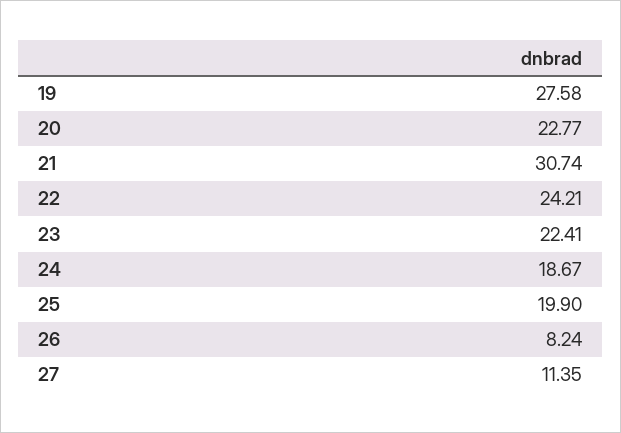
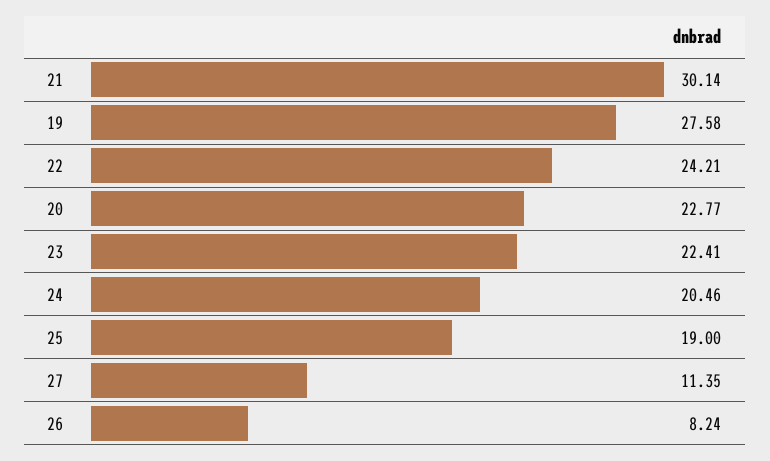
21: 30.74 -> 30.14
24: 18.67 -> 20.46
25: 19.9 -> 19

